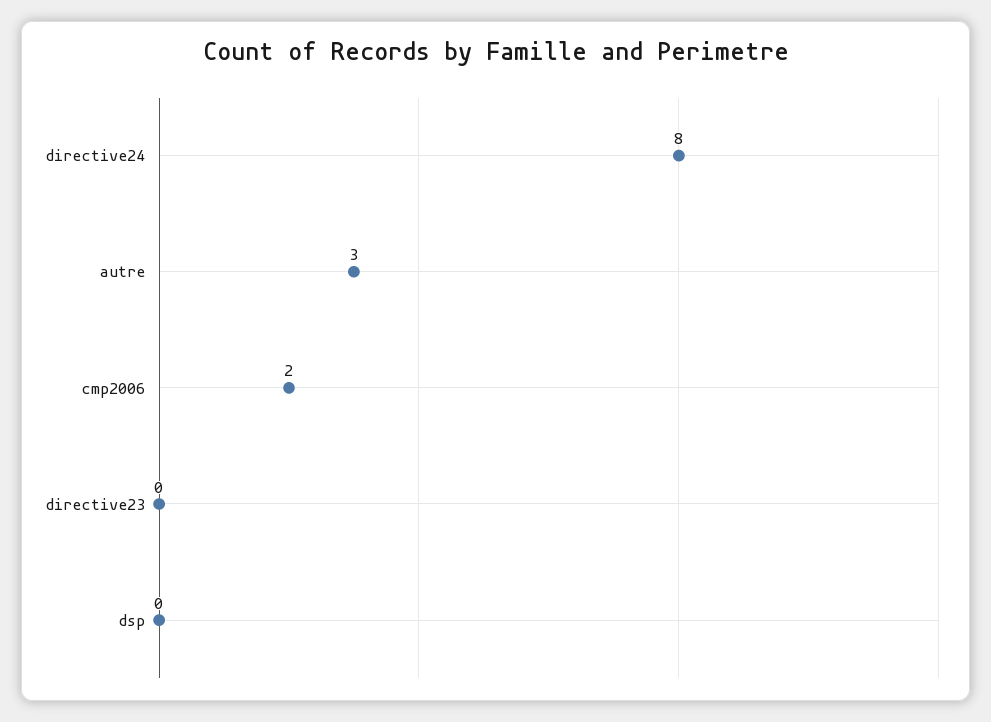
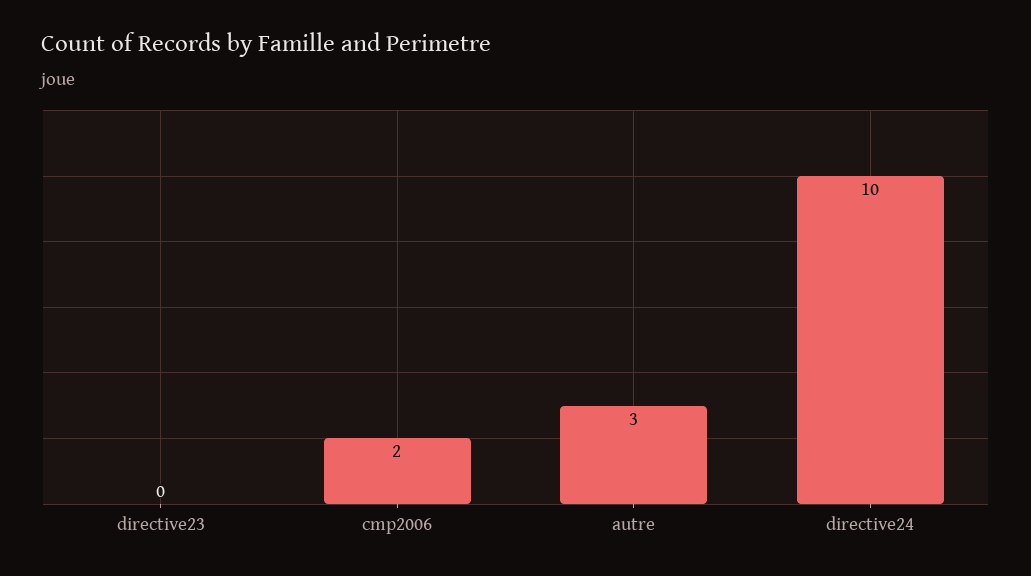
directive24: 8 -> 10
dsp: 0 -> none

